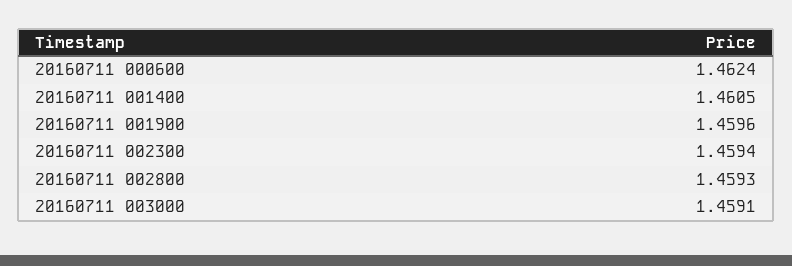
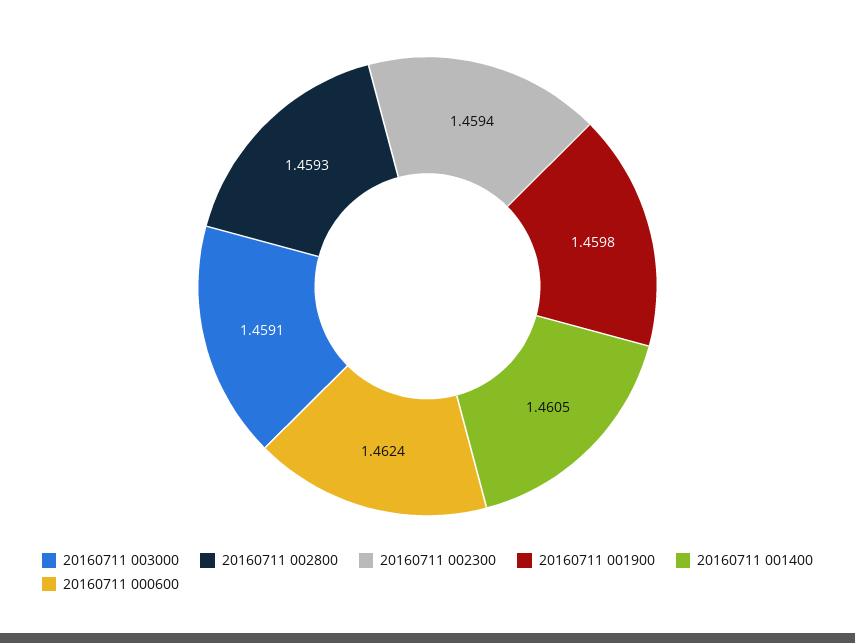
20160711 001900: 1.4596 -> 1.4598

